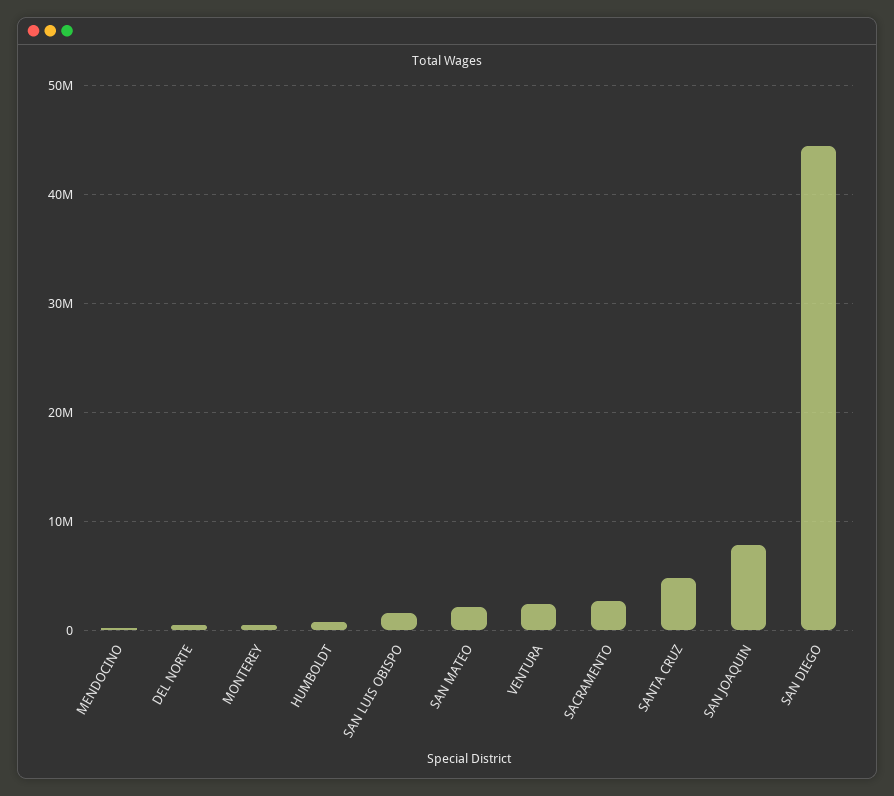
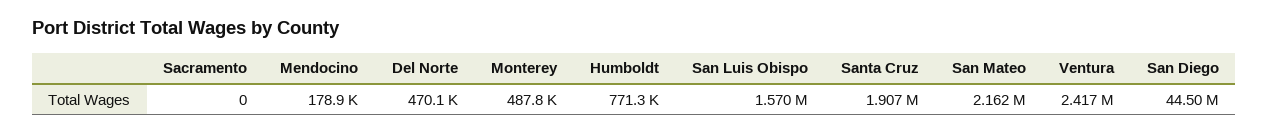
SACRAMENTO: 3000000 -> 0
SANTA CRUZ: 5000000 -> 1907000
SAN JOAQUIN: 8000000 -> none

